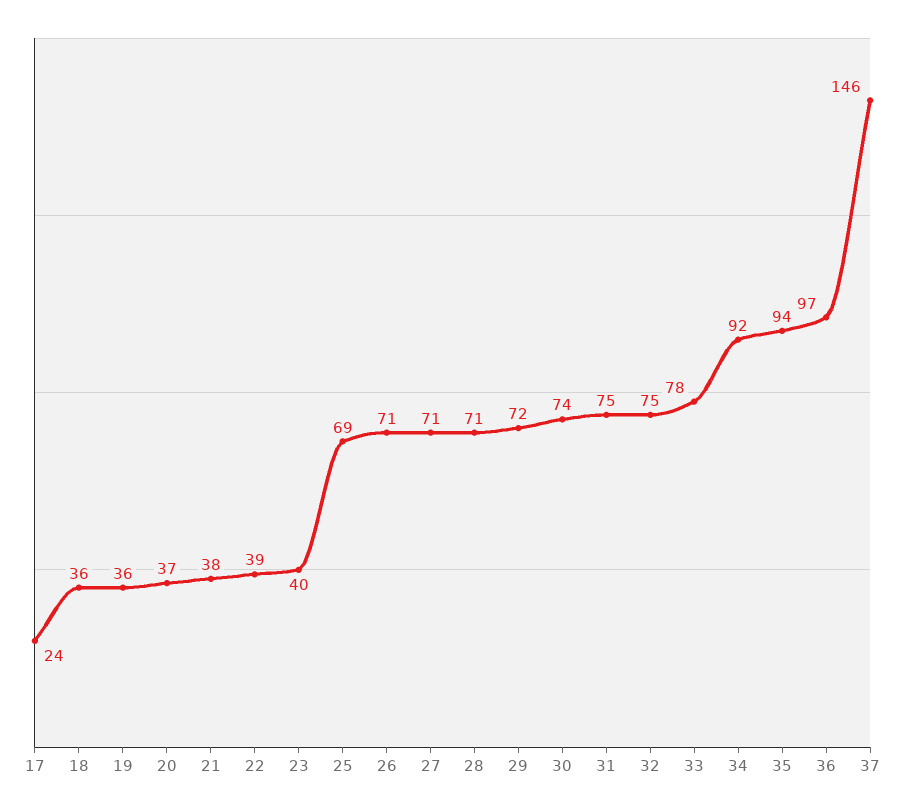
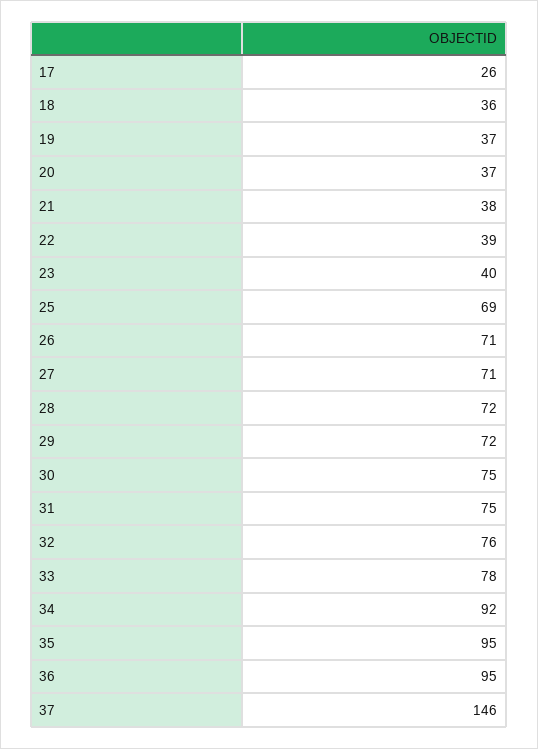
17: 24 -> 26
19: 36 -> 37
28: 71 -> 72
30: 74 -> 75
32: 75 -> 76
35: 94 -> 95
36: 97 -> 95

